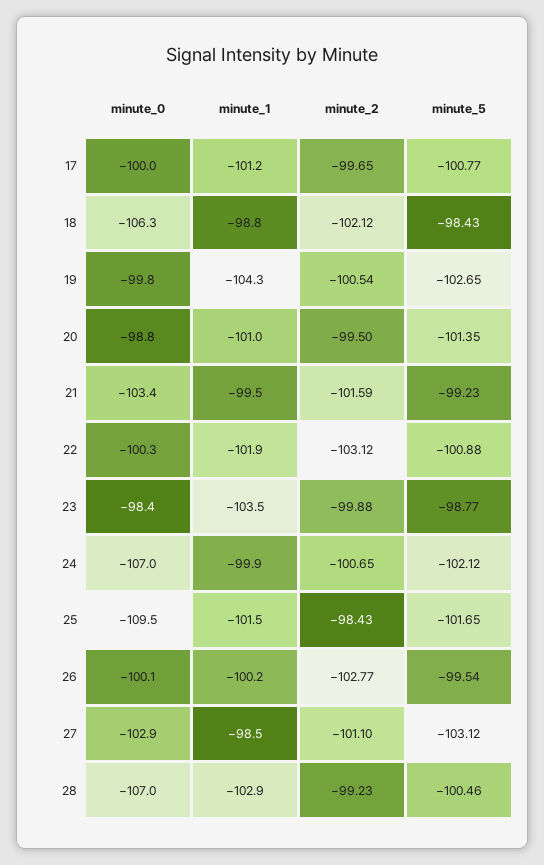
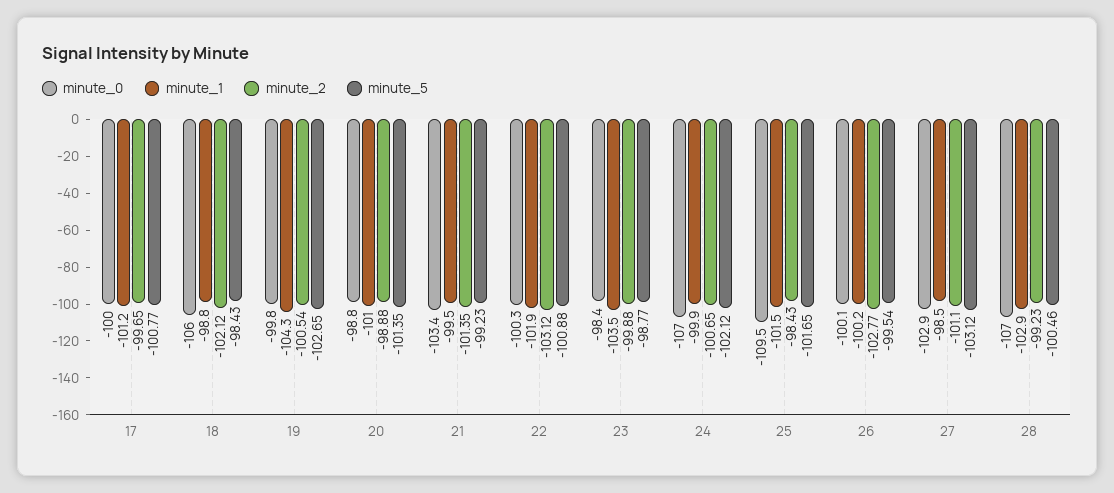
minute_0, 18: -106.3 -> -106
minute_2, 20: -99.5 -> -98.88
minute_2, 21: -101.59 -> -101.35

